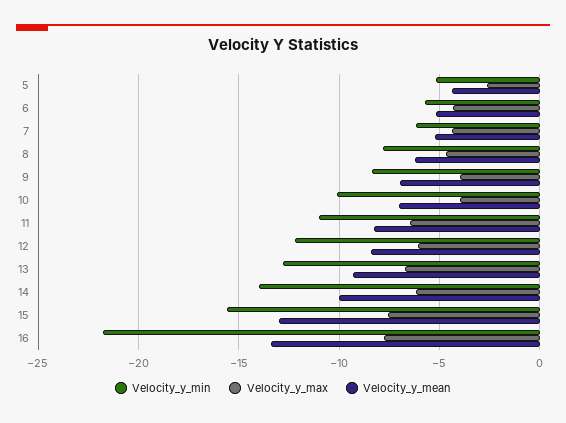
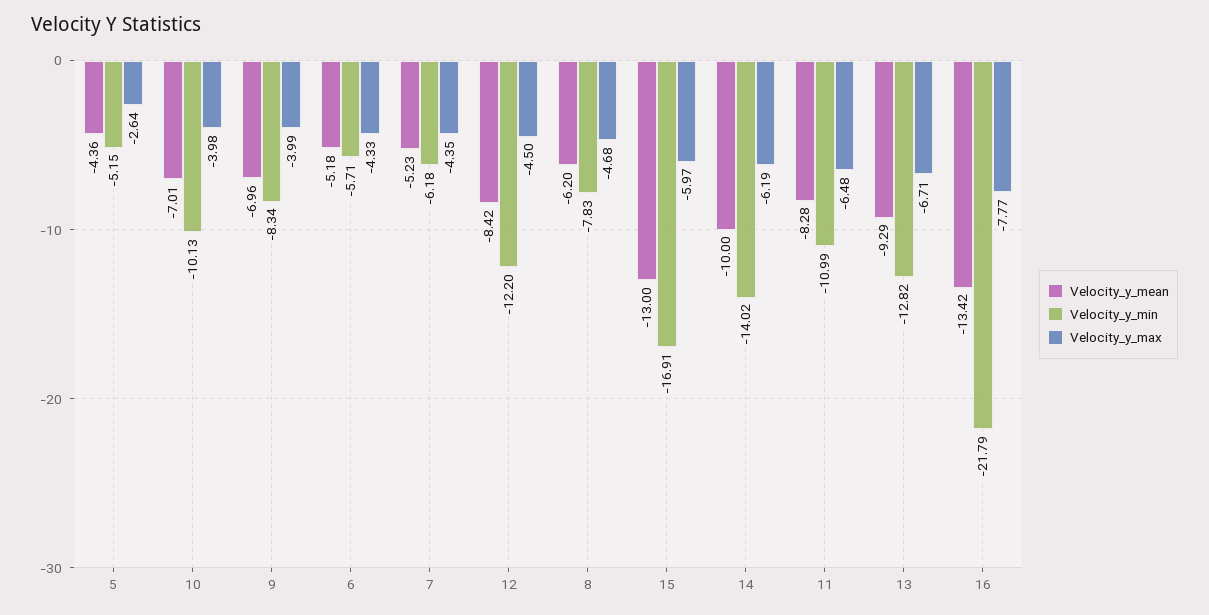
Velocity_y_max, 12: -6 -> -4.5
Velocity_y_min, 15: -15.5 -> -16.91
Velocity_y_max, 15: -7.5 -> -5.97

